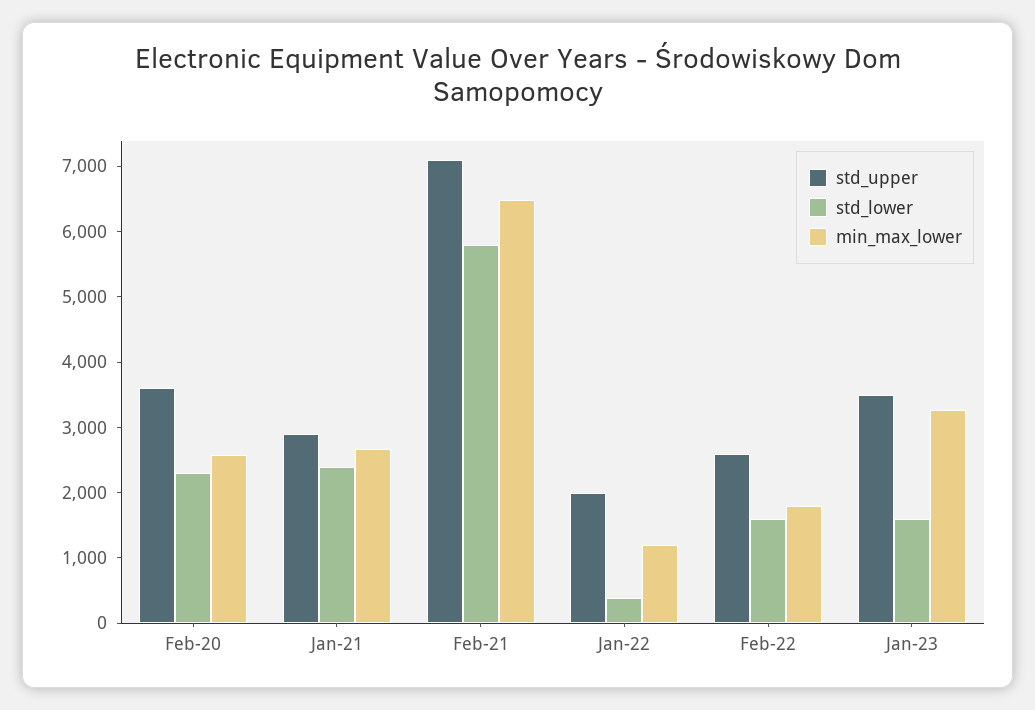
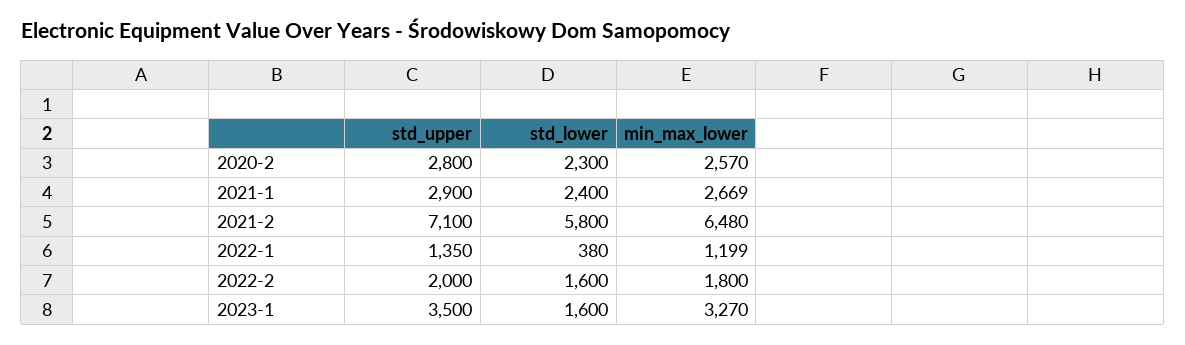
std_upper, Feb-20: 3600 -> 2800
std_upper, Jan-22: 2000 -> 1350
std_upper, Feb-22: 2600 -> 2000

